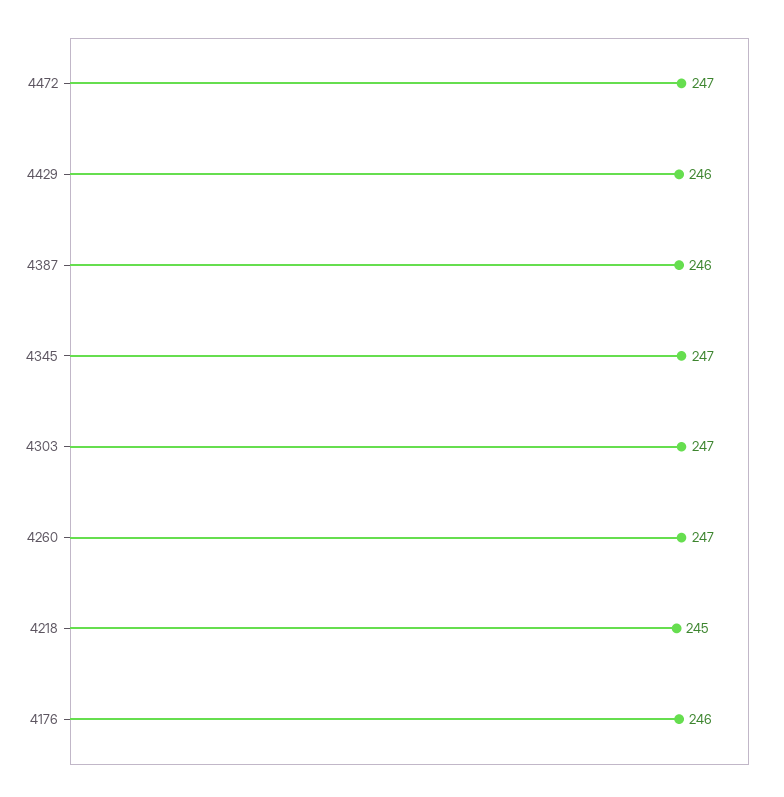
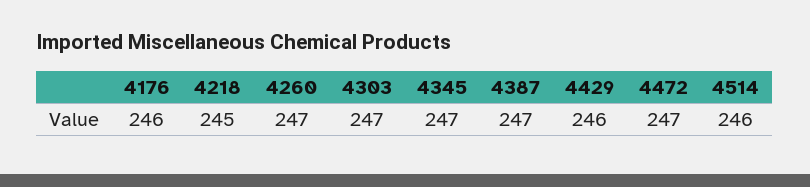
4387: 246 -> 247
4514: none -> 246

